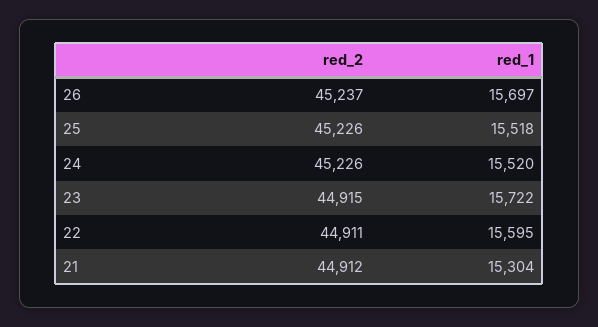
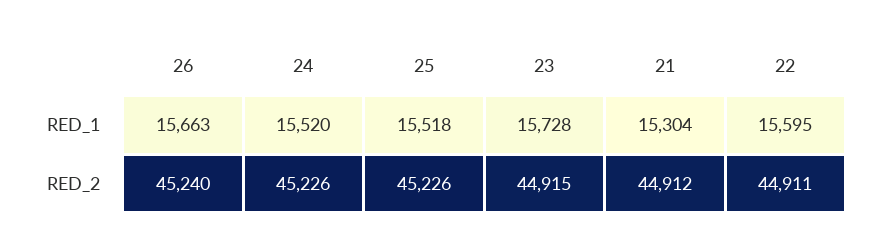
red_2, 26: 45237 -> 45240
red_1, 26: 15697 -> 15663
red_1, 23: 15722 -> 15728

